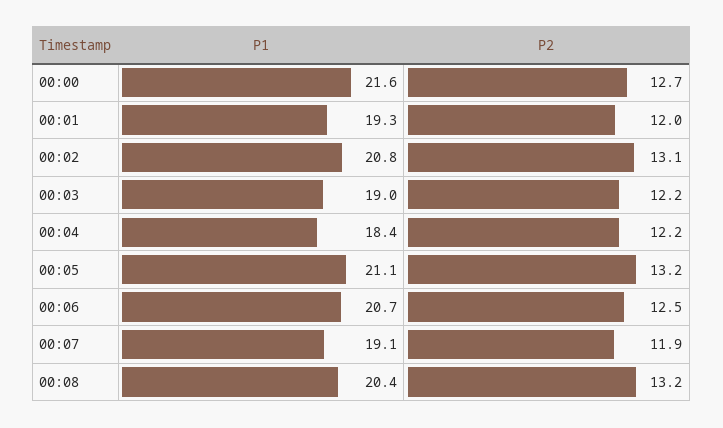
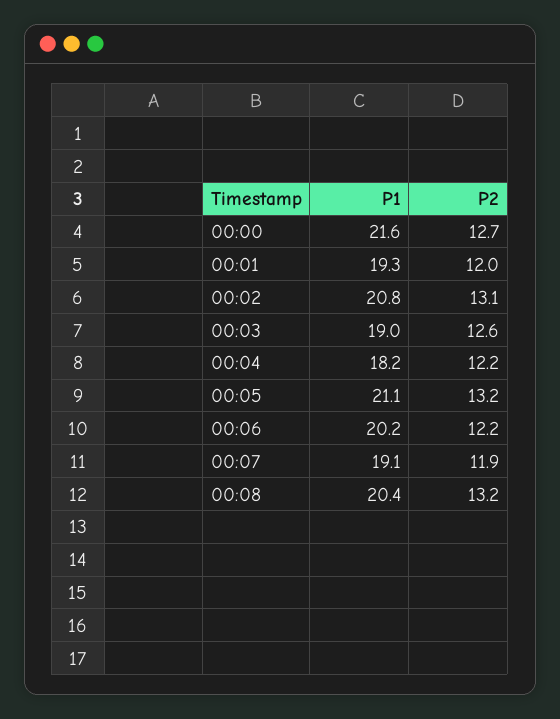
P2, 00:03: 12.2 -> 12.6
P1, 00:04: 18.4 -> 18.2
P1, 00:06: 20.7 -> 20.2
P2, 00:06: 12.5 -> 12.2

